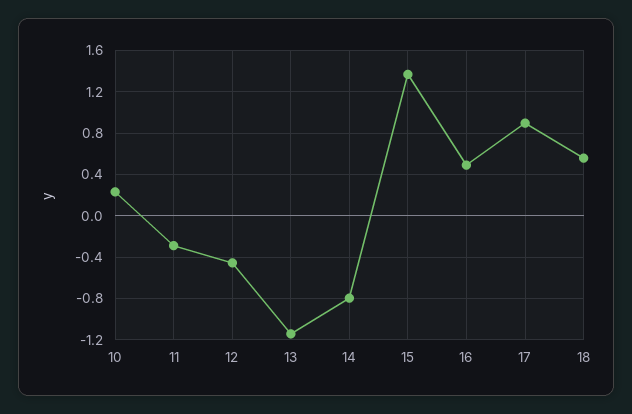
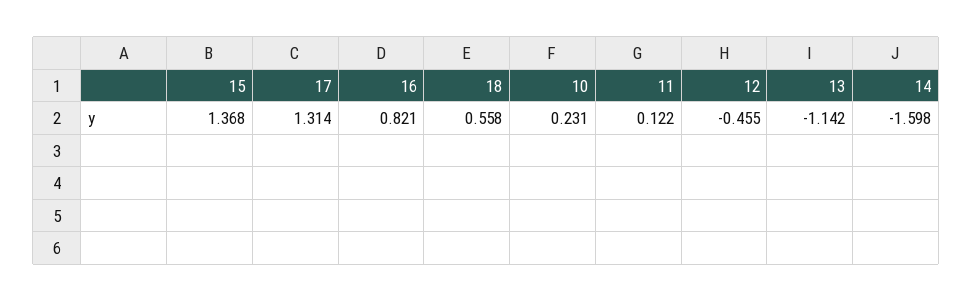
11: -0.3 -> 0.122
14: -0.8 -> -1.598
16: 0.5 -> 0.821
17: 0.9 -> 1.314

